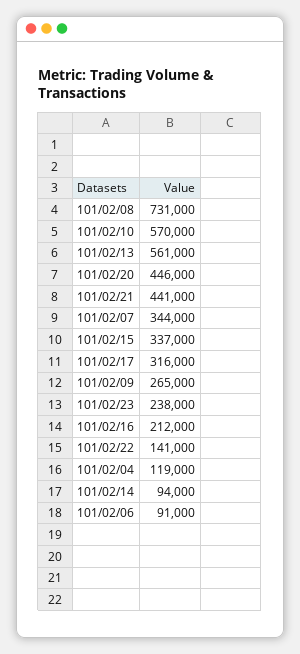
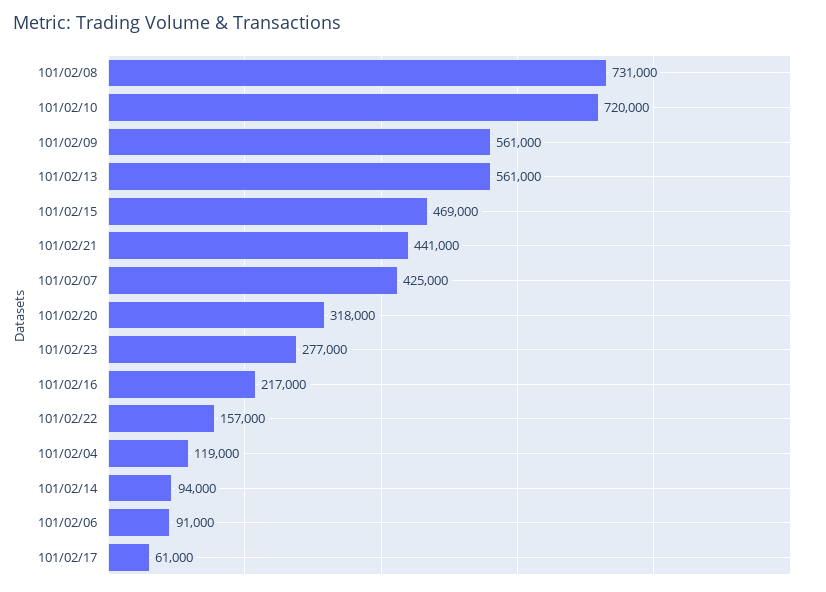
101/02/10: 570000 -> 720000
101/02/20: 446000 -> 318000
101/02/07: 344000 -> 425000
101/02/15: 337000 -> 469000
101/02/17: 316000 -> 61000
101/02/09: 265000 -> 561000
101/02/23: 238000 -> 277000
101/02/16: 212000 -> 217000
101/02/22: 141000 -> 157000

